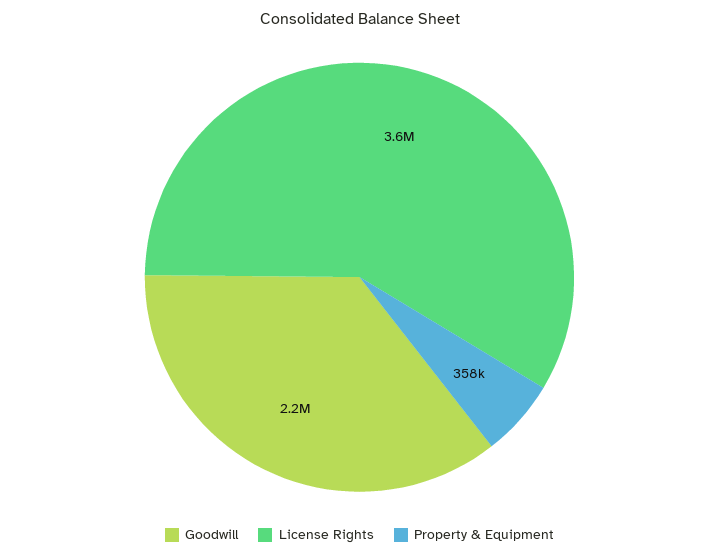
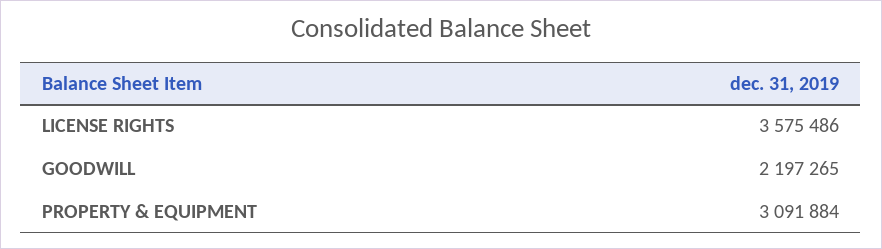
Property & Equipment: 358000 -> 3091884

